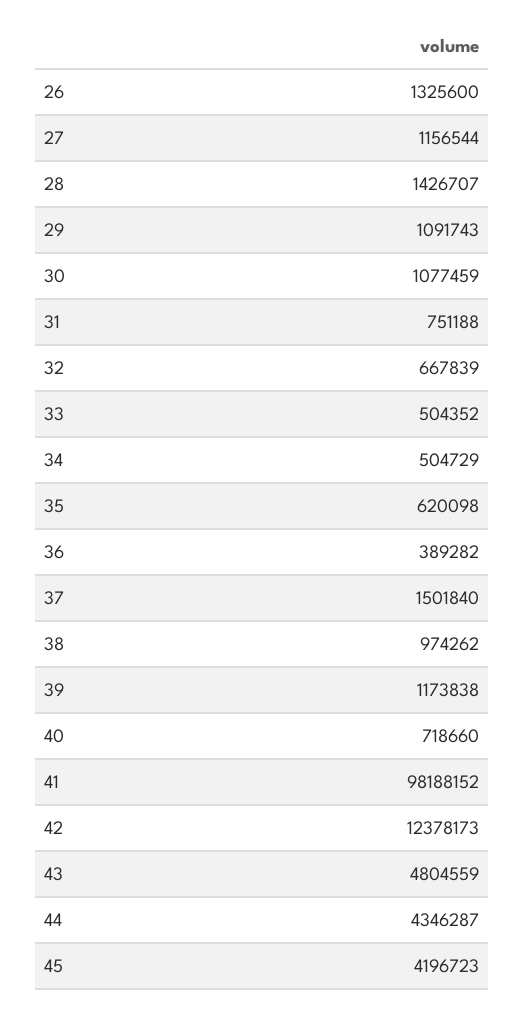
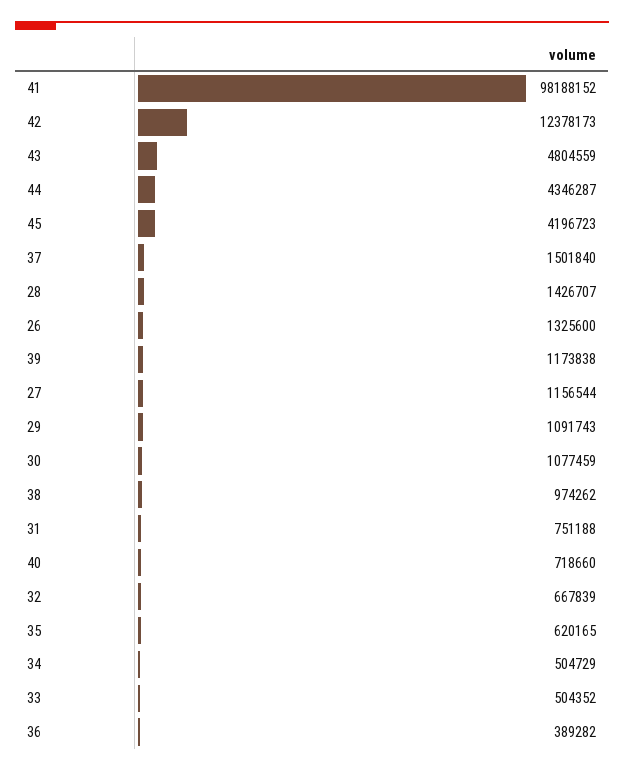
35: 620098 -> 620165

